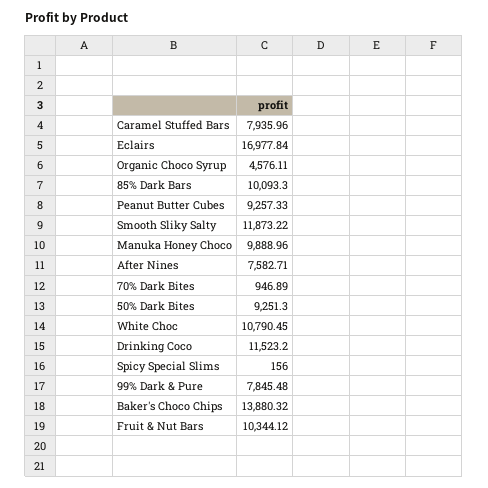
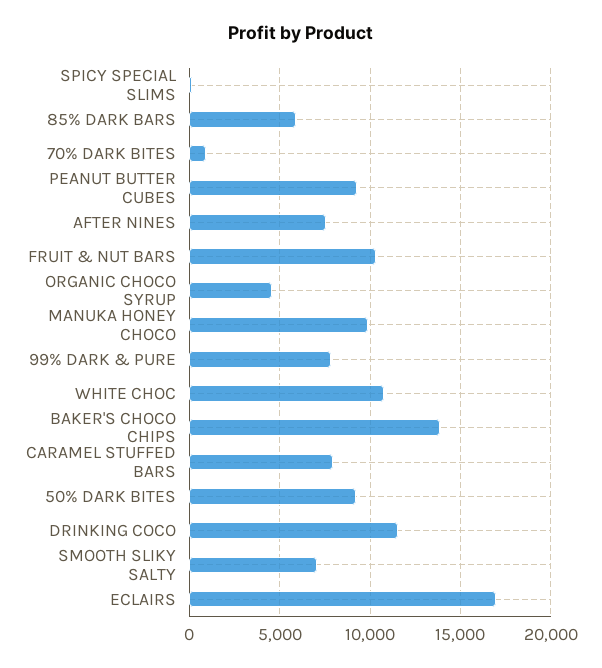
85% Dark Bars: 10093.3 -> 6000
Smooth Sliky Salty: 11873.22 -> 7000

